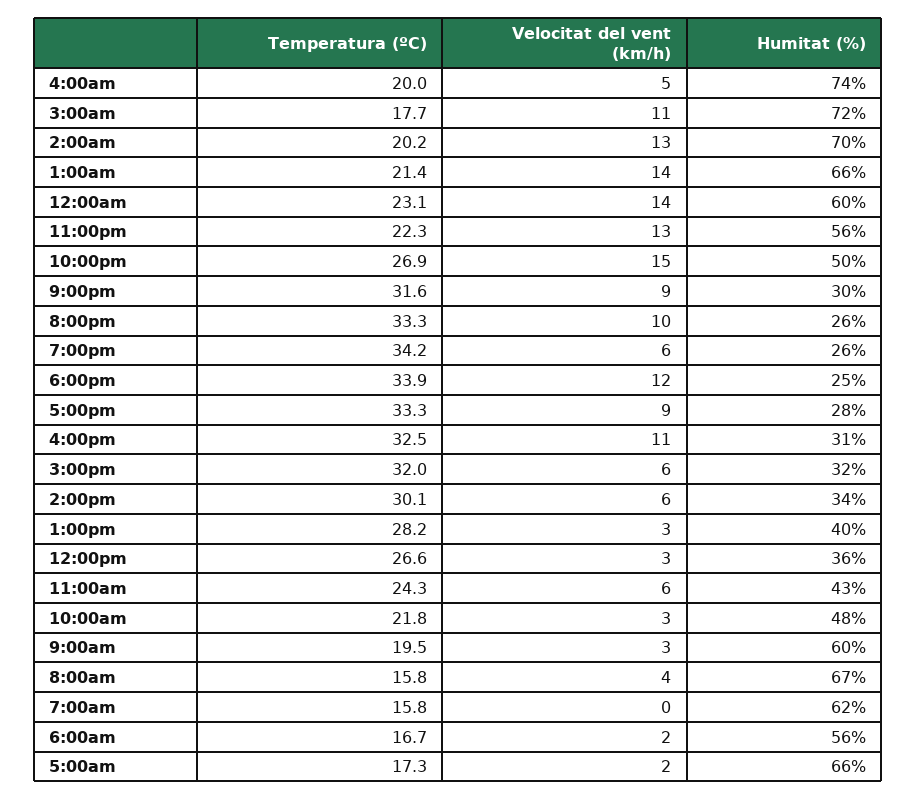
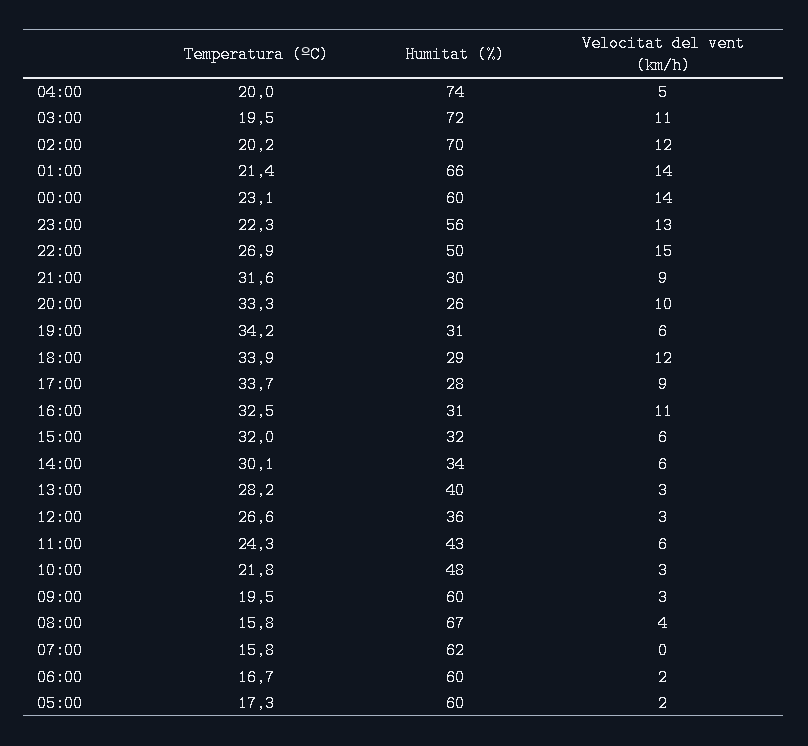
Temperatura (ºC), 3:00am: 17.7 -> 19.5
Velocitat del vent (km/h), 2:00am: 13 -> 12
Humitat (%), 7:00pm: 26 -> 31
Humitat (%), 6:00pm: 25 -> 29
Temperatura (ºC), 5:00pm: 33.3 -> 33.7
Humitat (%), 6:00am: 56 -> 60
Humitat (%), 5:00am: 66 -> 60

